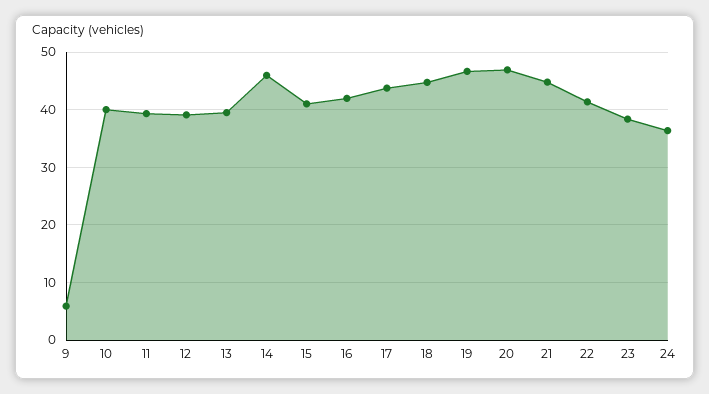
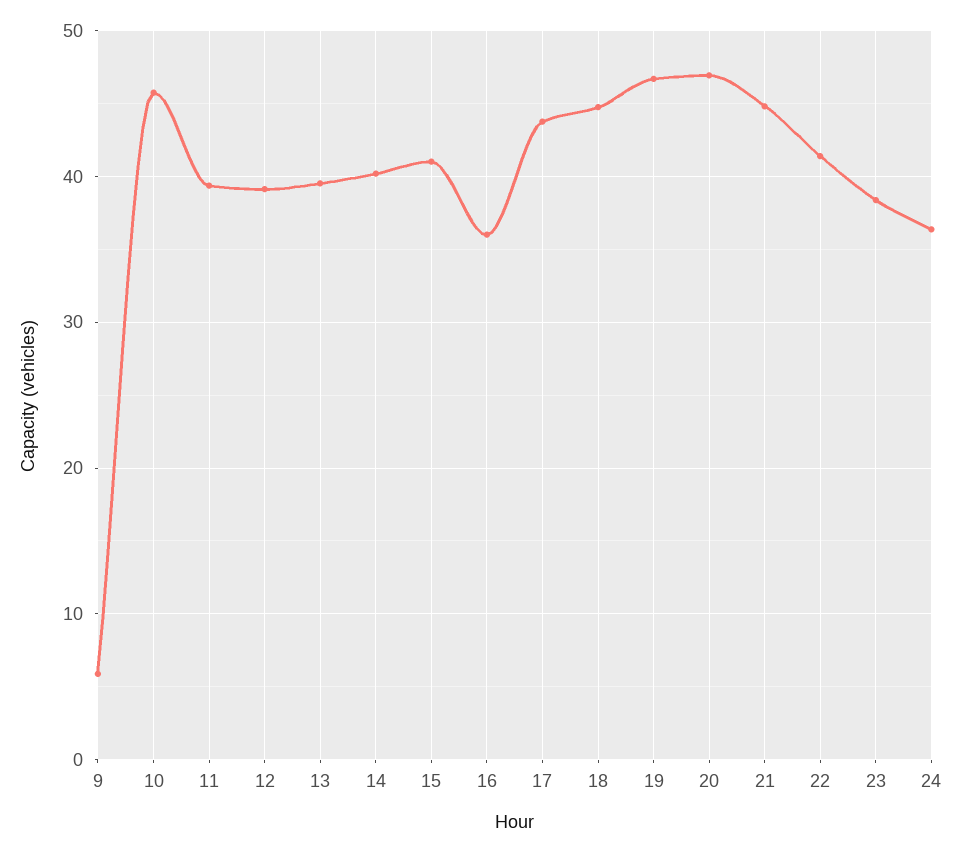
10: 40 -> 46
14: 46 -> 40
16: 42 -> 36

